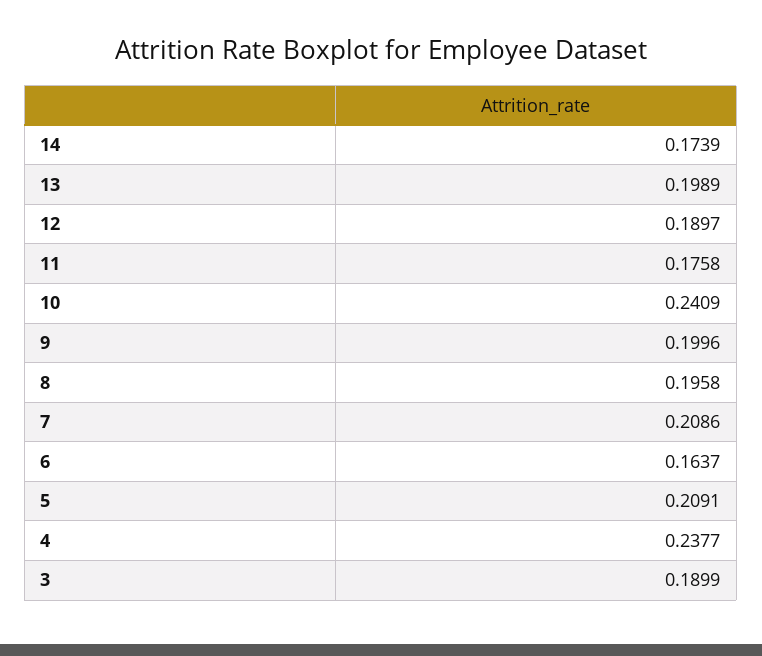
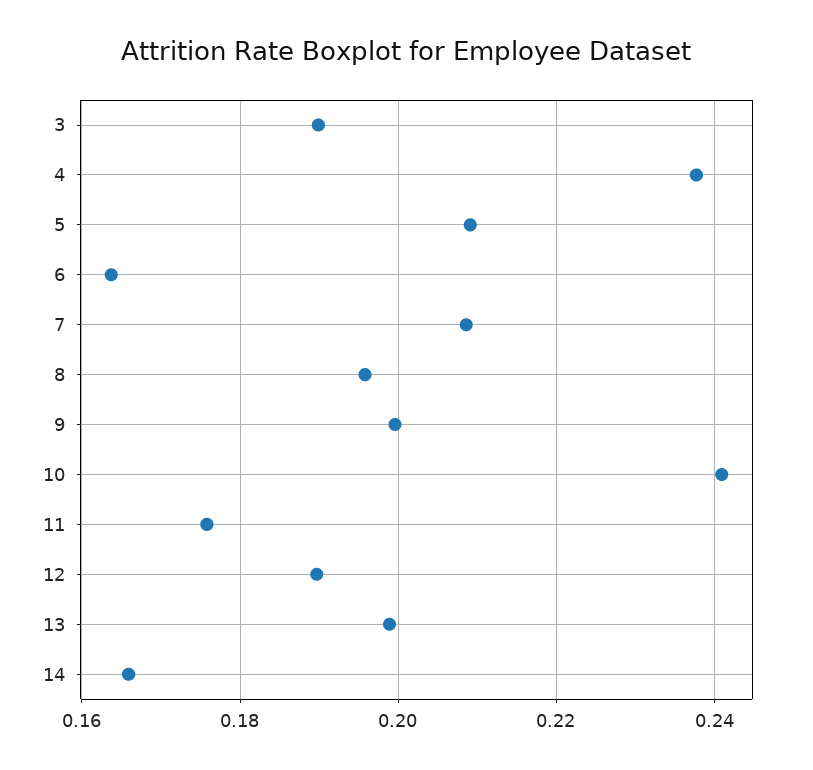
14: 0.1739 -> 0.166

